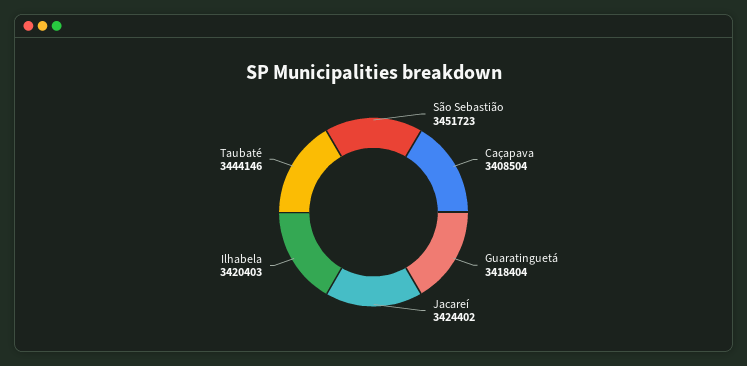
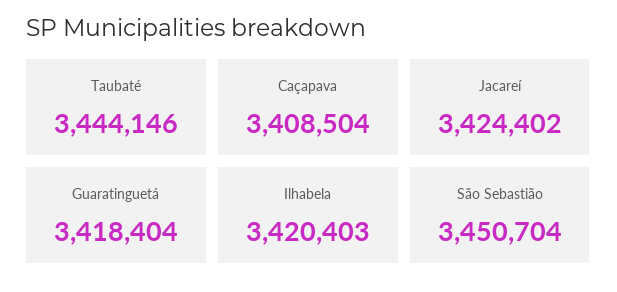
São Sebastião: 3451723 -> 3450704

